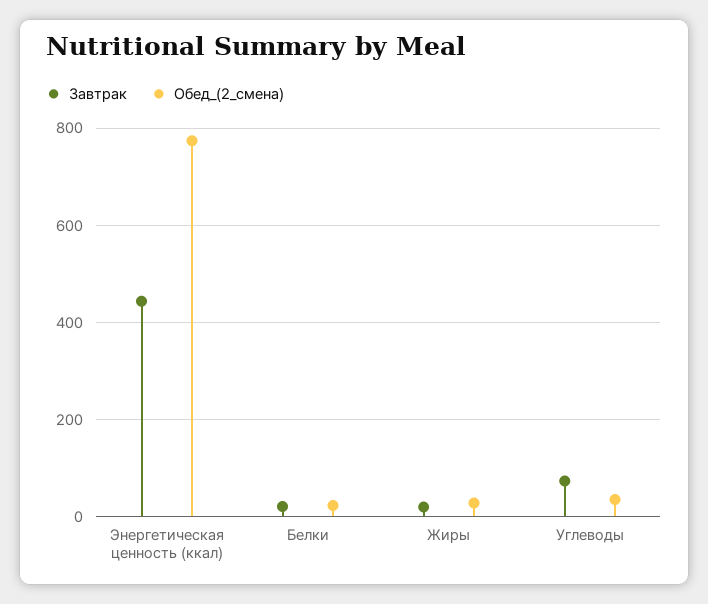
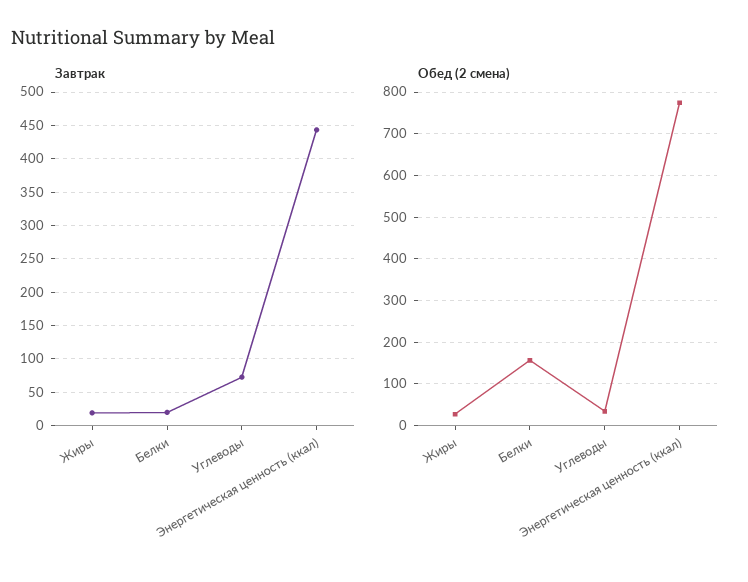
Обед_(2_смена), Белки: 20 -> 160

